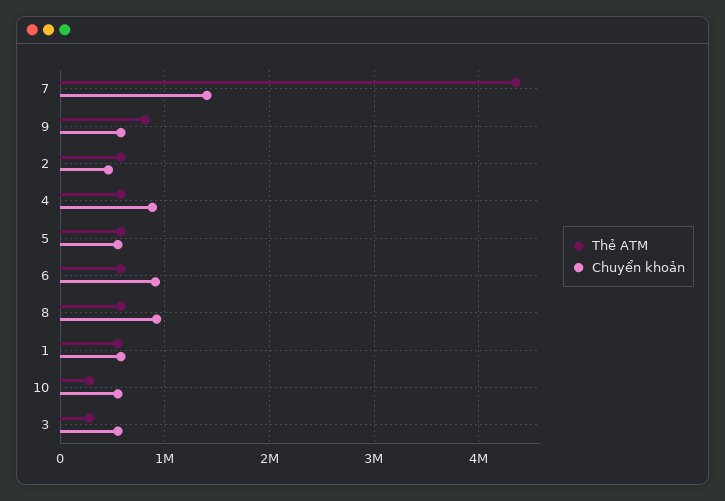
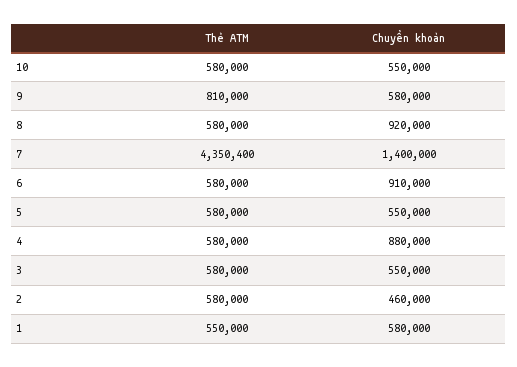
Thẻ ATM, 10: 300000 -> 580000
Thẻ ATM, 3: 300000 -> 580000

